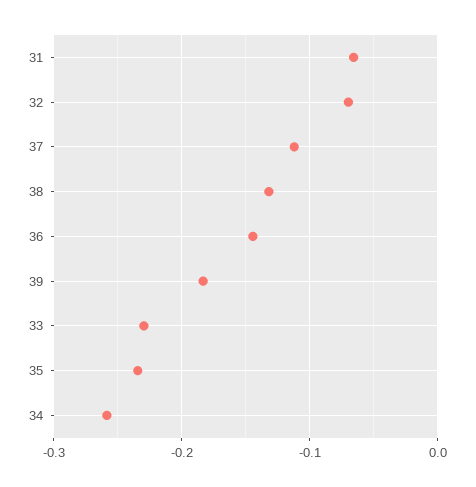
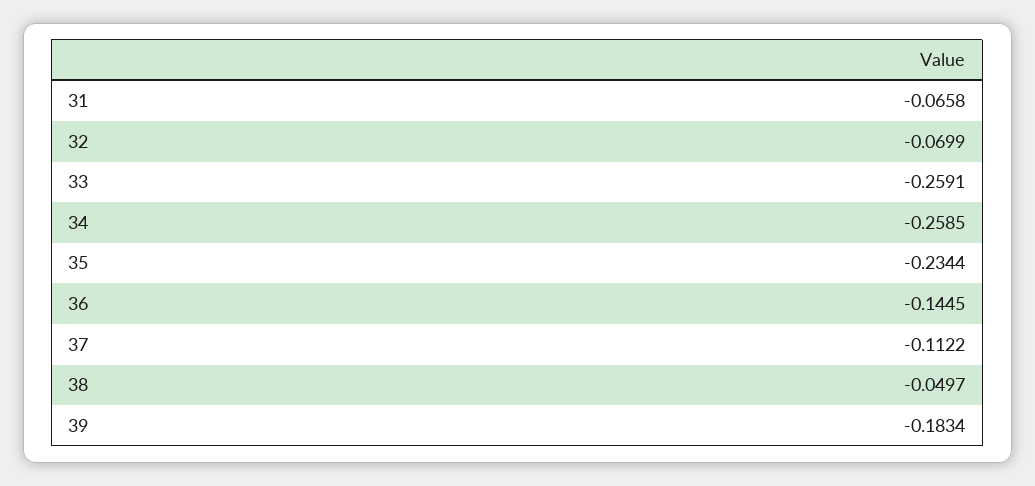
38: -0.13 -> -0.0497
33: -0.23 -> -0.2591

